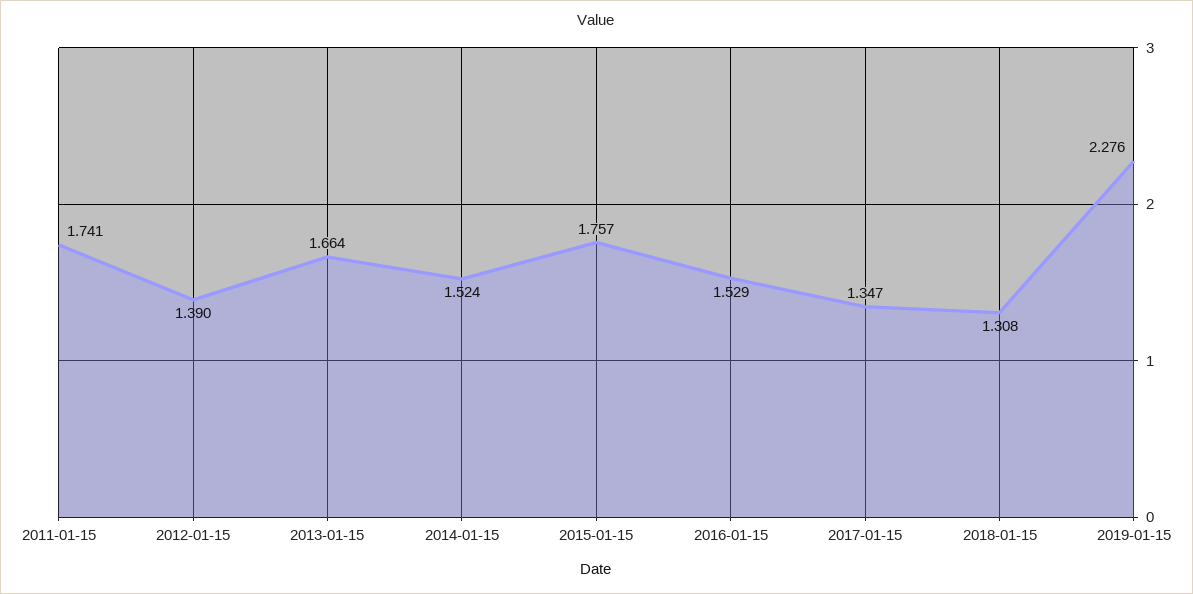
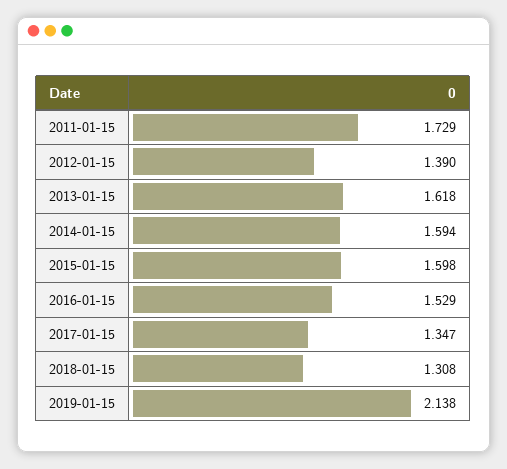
2011-01-15: 1.741 -> 1.729
2013-01-15: 1.664 -> 1.618
2014-01-15: 1.524 -> 1.594
2015-01-15: 1.757 -> 1.598
2019-01-15: 2.276 -> 2.138

